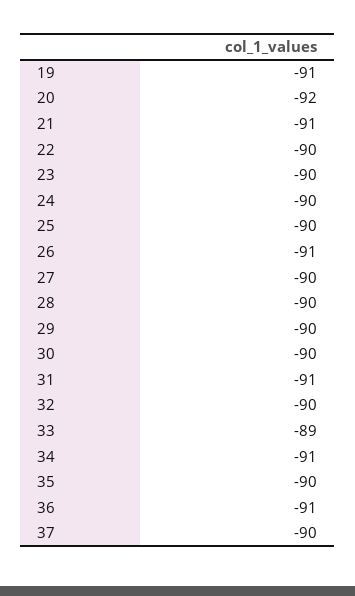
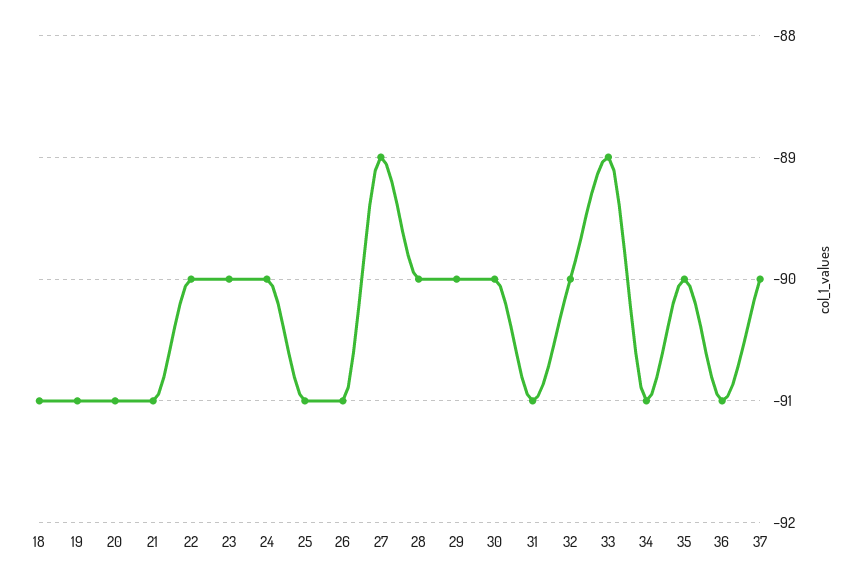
20: -92 -> -91
25: -90 -> -91
27: -90 -> -89
18: none -> -91

